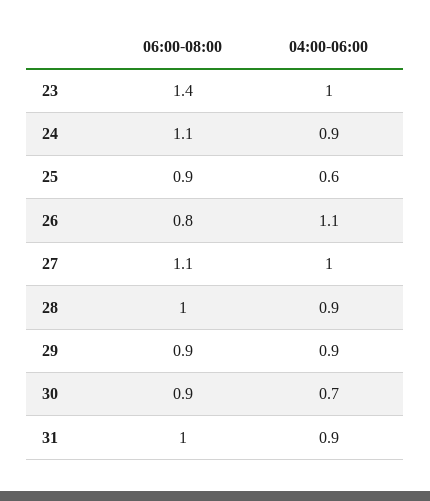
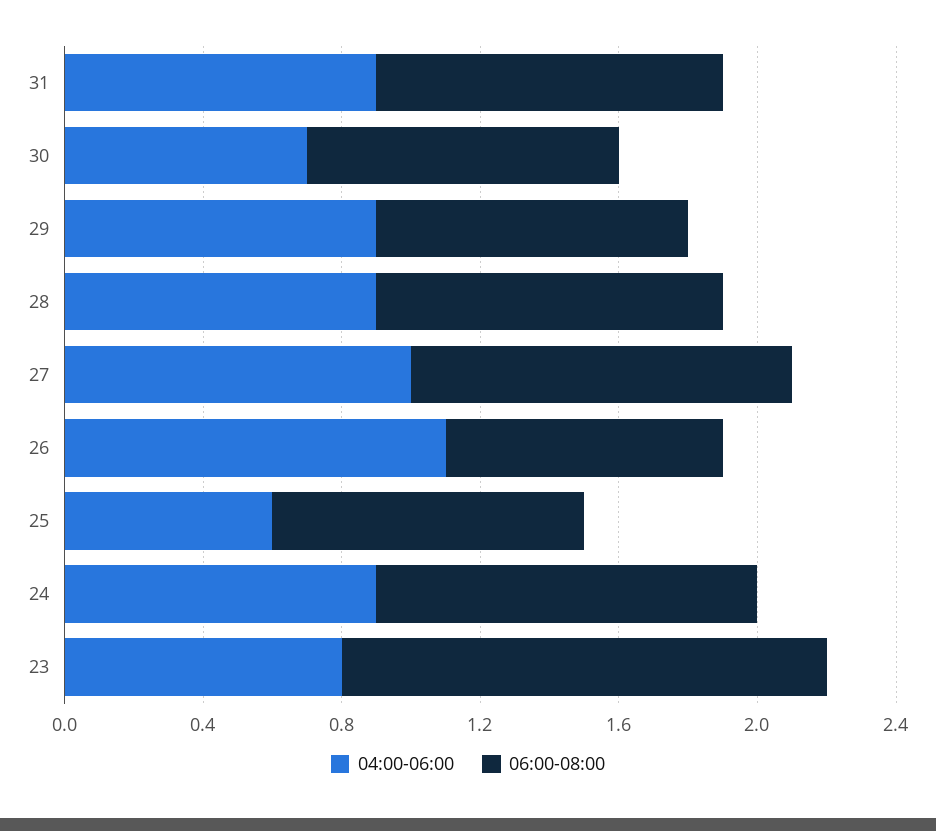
04:00-06:00, 23: 1 -> 0.8

